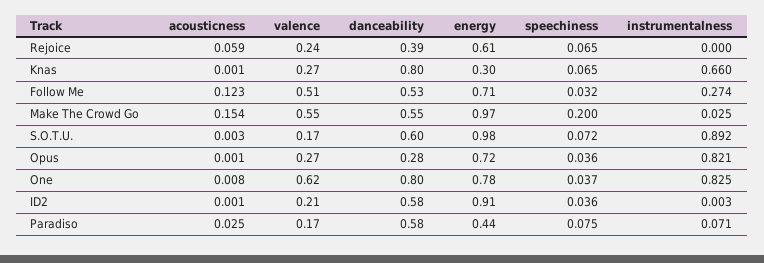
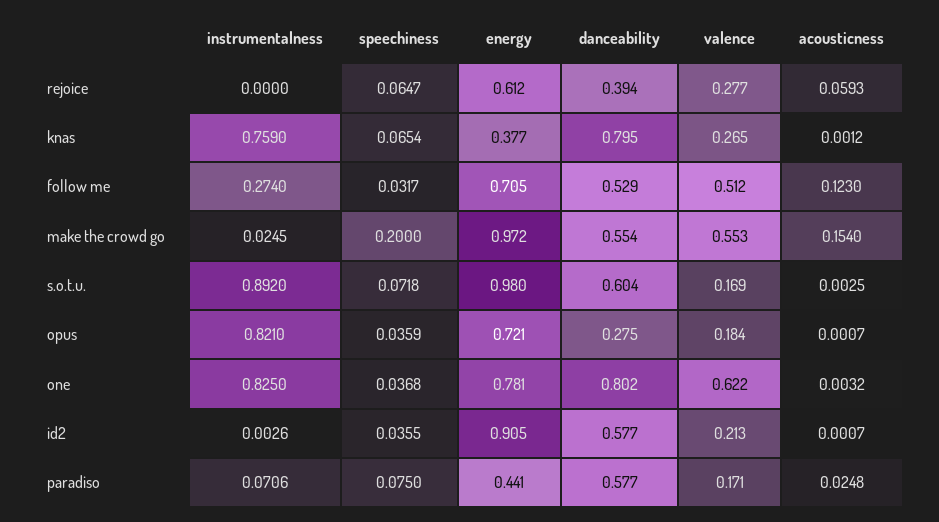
valence, Rejoice: 0.24 -> 0.277
energy, Knas: 0.3 -> 0.377
instrumentalness, Knas: 0.66 -> 0.759
valence, Opus: 0.27 -> 0.184
acousticness, One: 0.008 -> 0.0032

